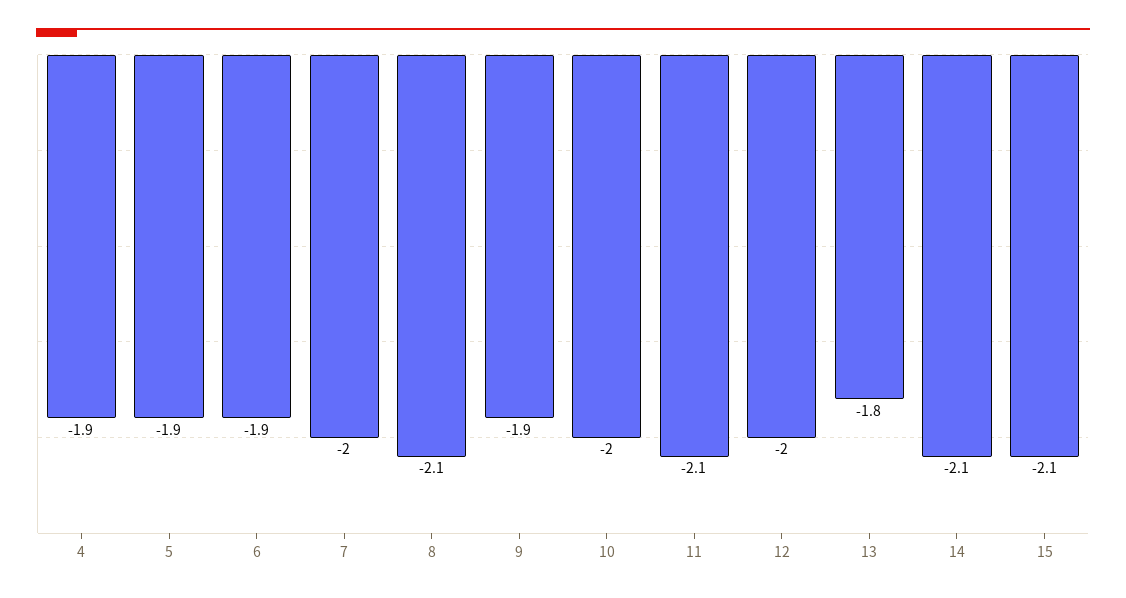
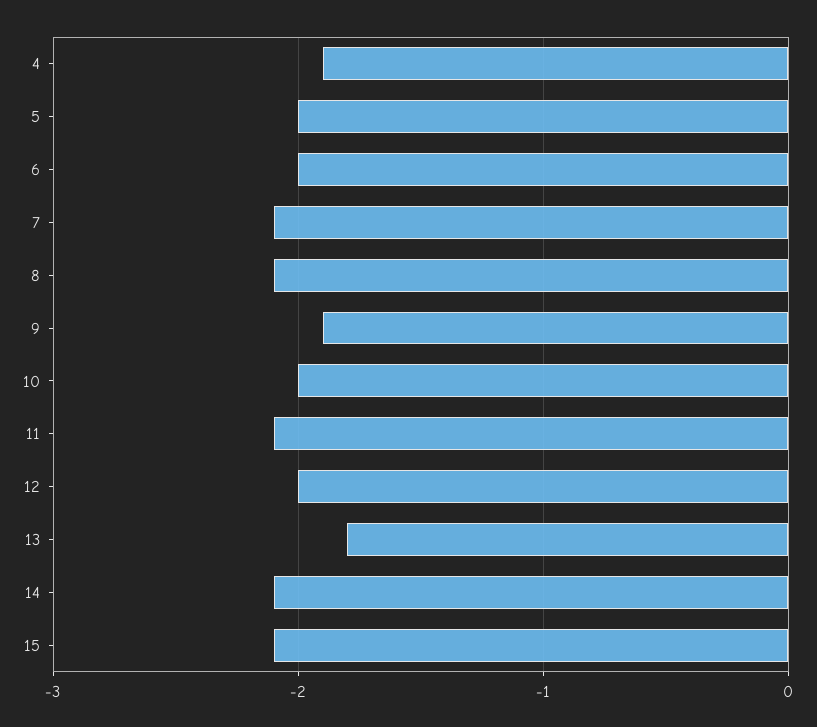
5: -1.9 -> -2
6: -1.9 -> -2
7: -2 -> -2.1

